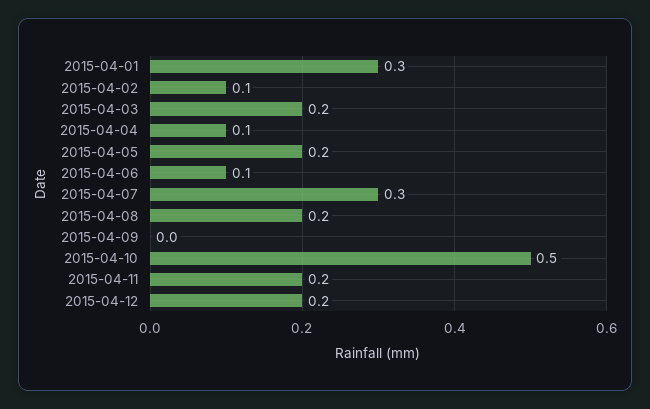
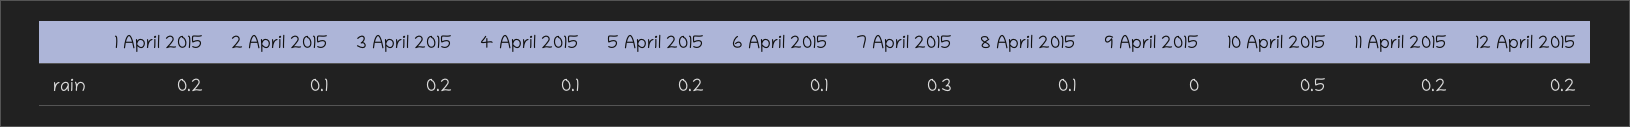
2015-04-01: 0.3 -> 0.2
2015-04-08: 0.2 -> 0.1

